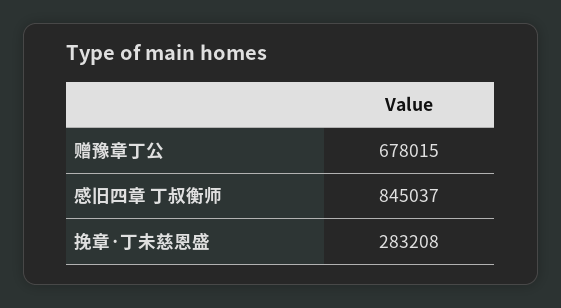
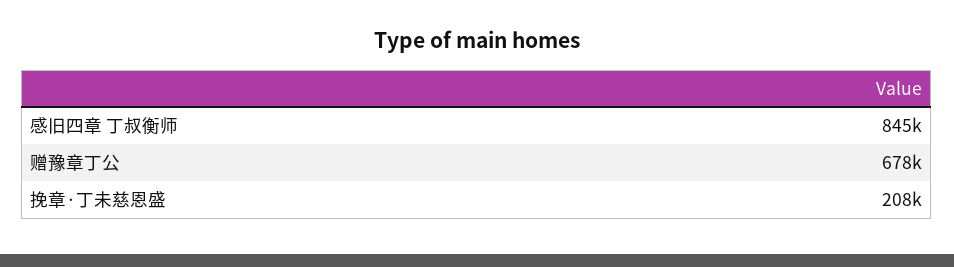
挽章·丁未慈恩盛: 283208 -> 208000

